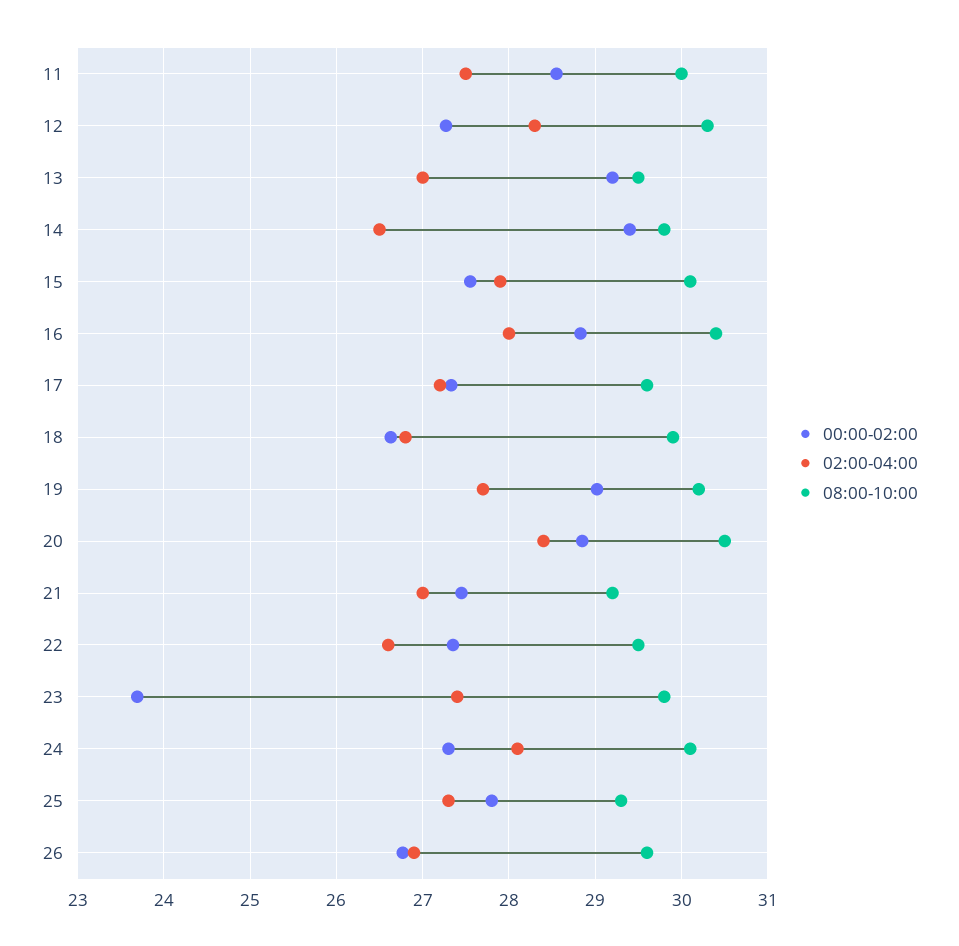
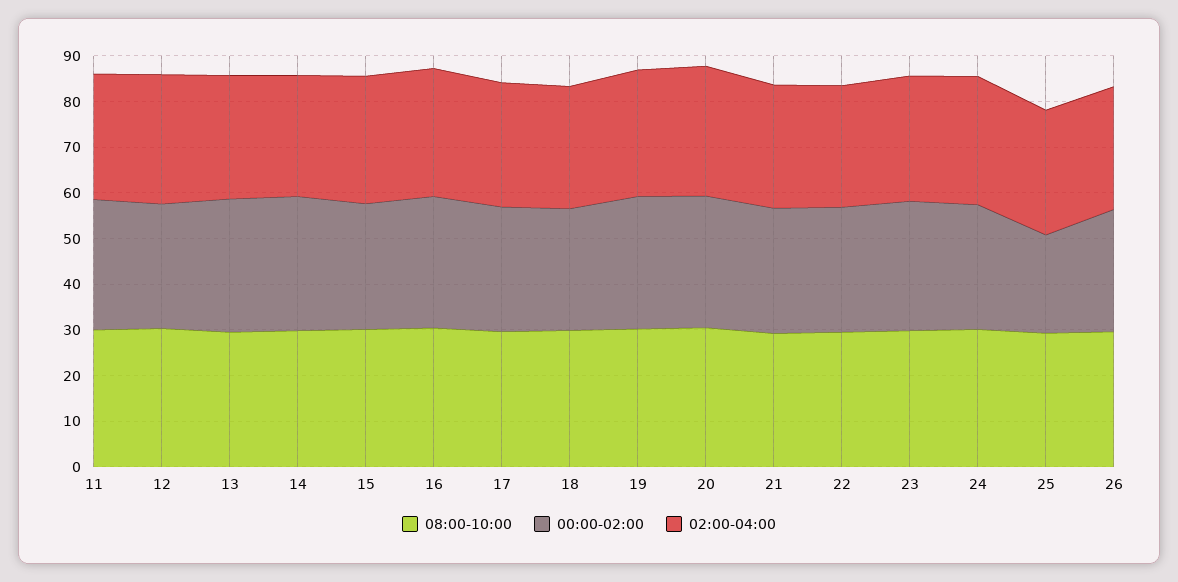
00:00-02:00, 23: 23.7 -> 28
00:00-02:00, 25: 27.8 -> 22

